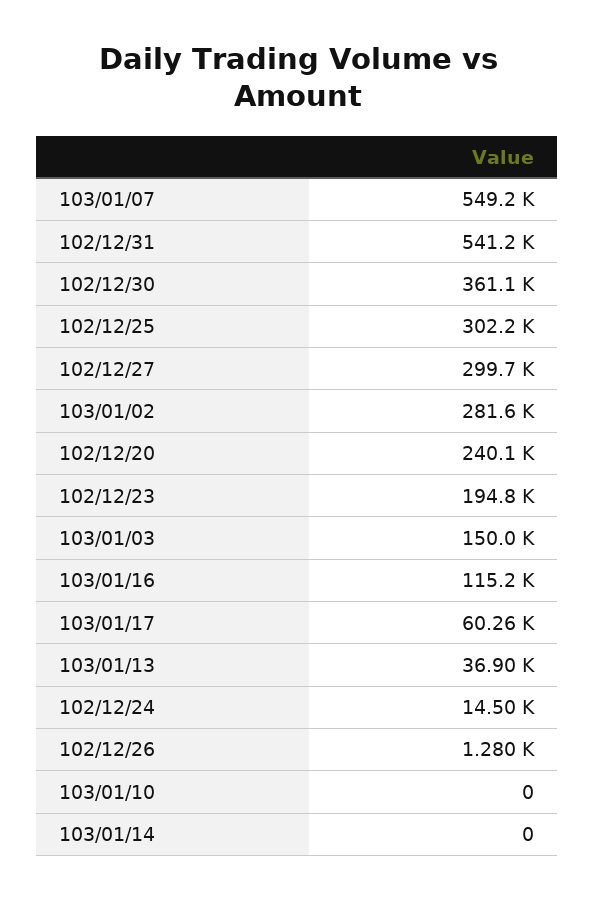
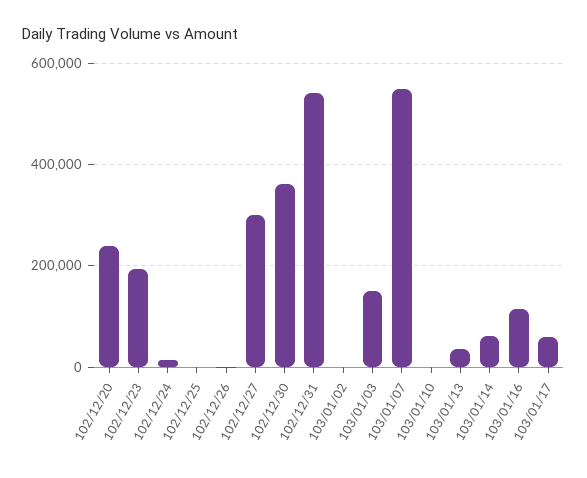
102/12/25: 302200 -> 0
103/01/02: 281600 -> 0
103/01/14: 0 -> 60000

